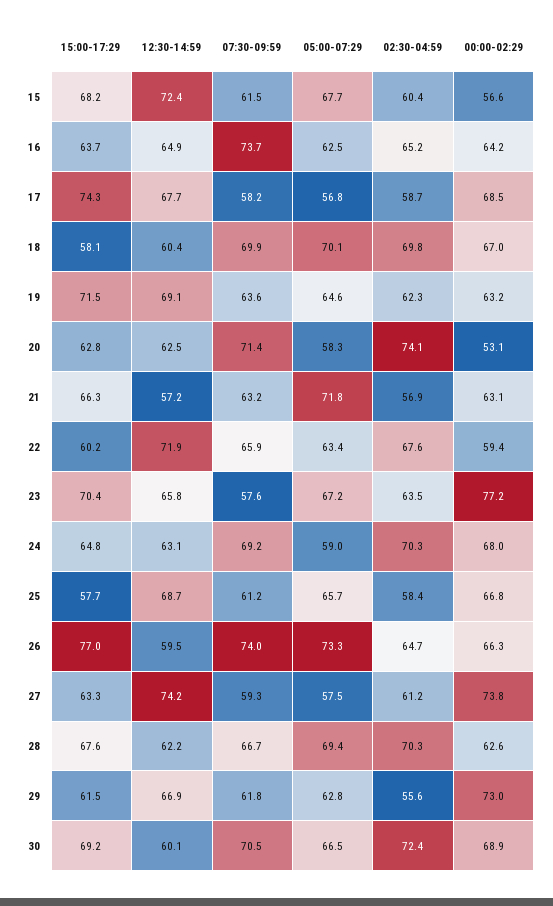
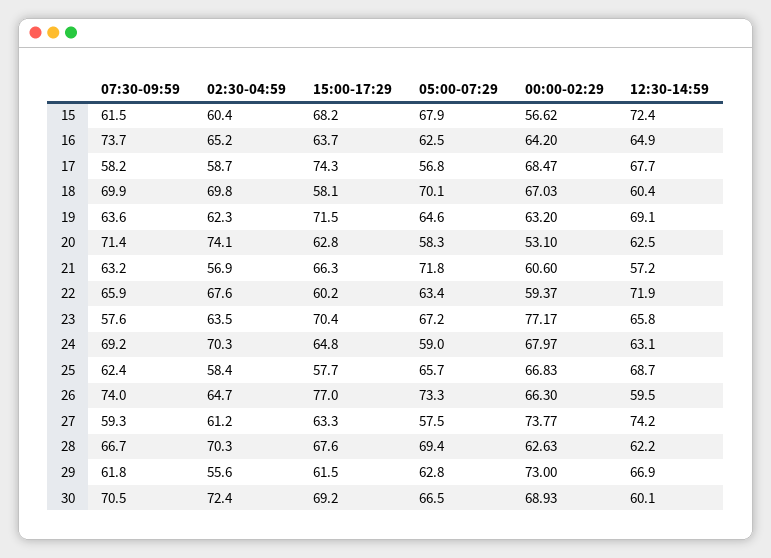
05:00-07:29, 15: 67.7 -> 67.9
00:00-02:29, 21: 63.1 -> 60.6
07:30-09:59, 25: 61.2 -> 62.4

